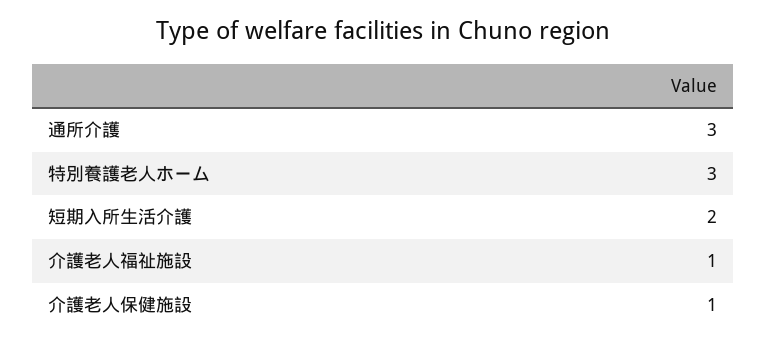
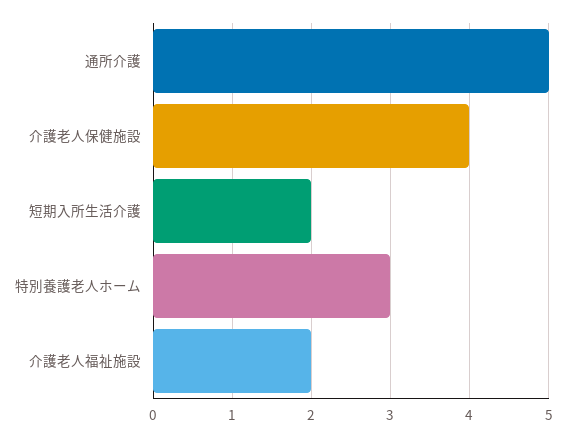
通所介護: 3 -> 5
介護老人福祉施設: 1 -> 2
介護老人保健施設: 1 -> 4

